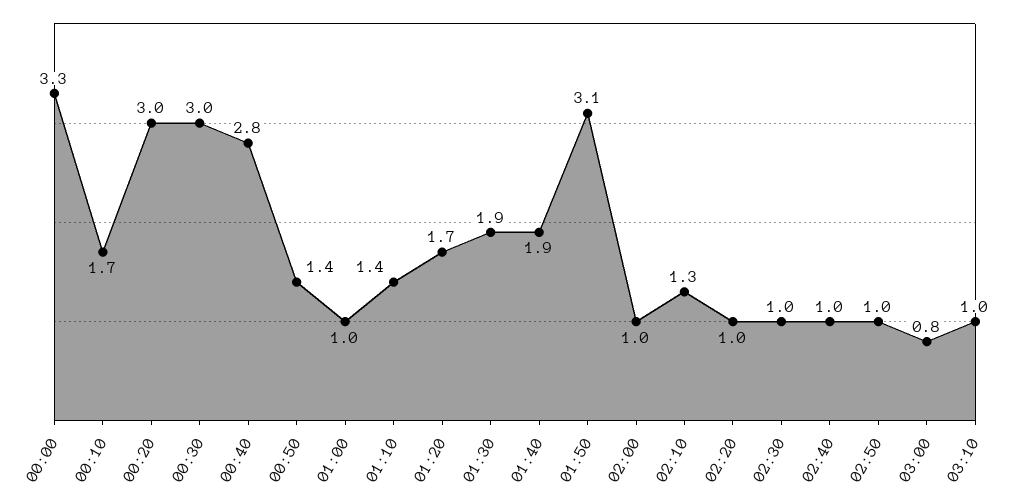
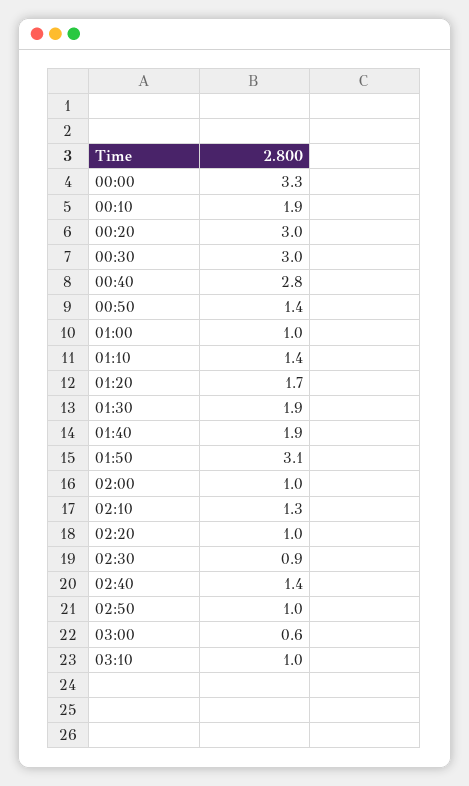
00:10: 1.7 -> 1.9
02:30: 1 -> 0.9
02:40: 1 -> 1.4
03:00: 0.8 -> 0.6

